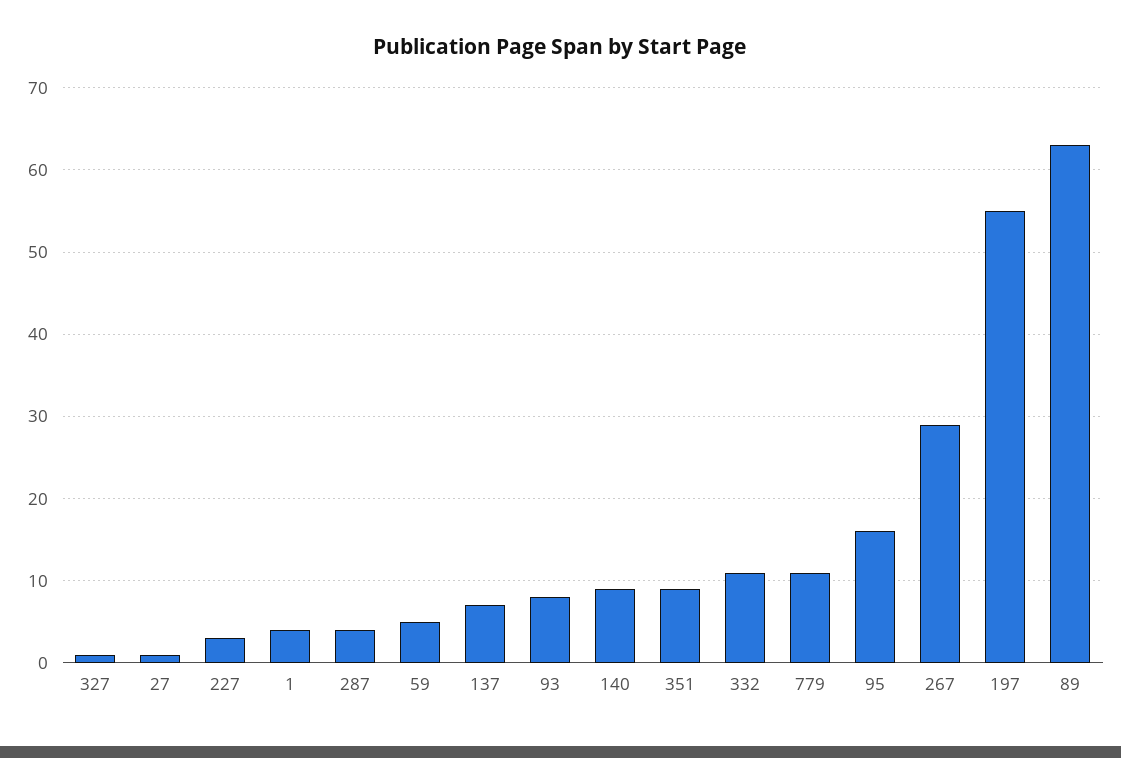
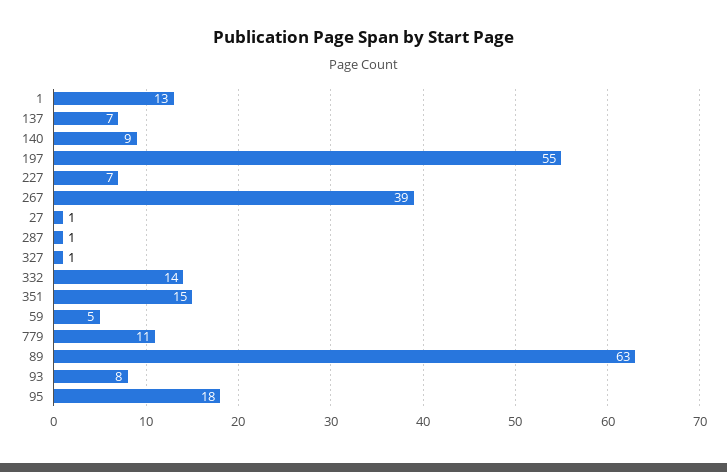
227: 3 -> 7
1: 4 -> 13
287: 4 -> 1
351: 9 -> 15
332: 11 -> 14
95: 16 -> 18
267: 29 -> 39

